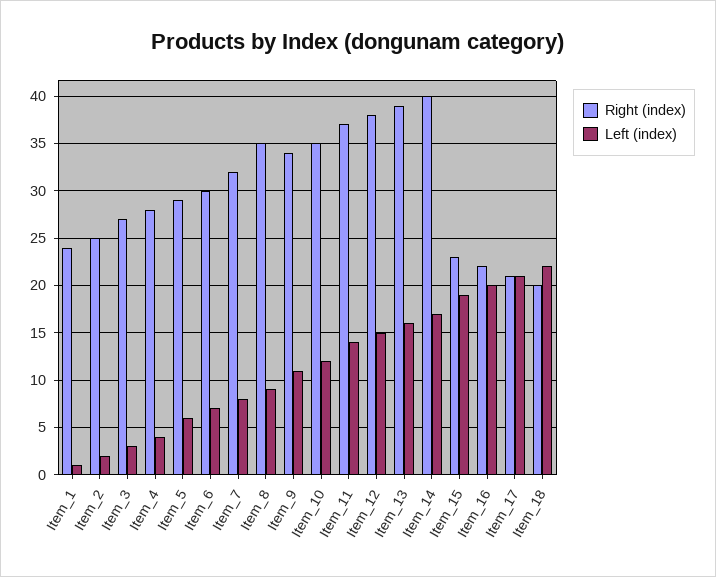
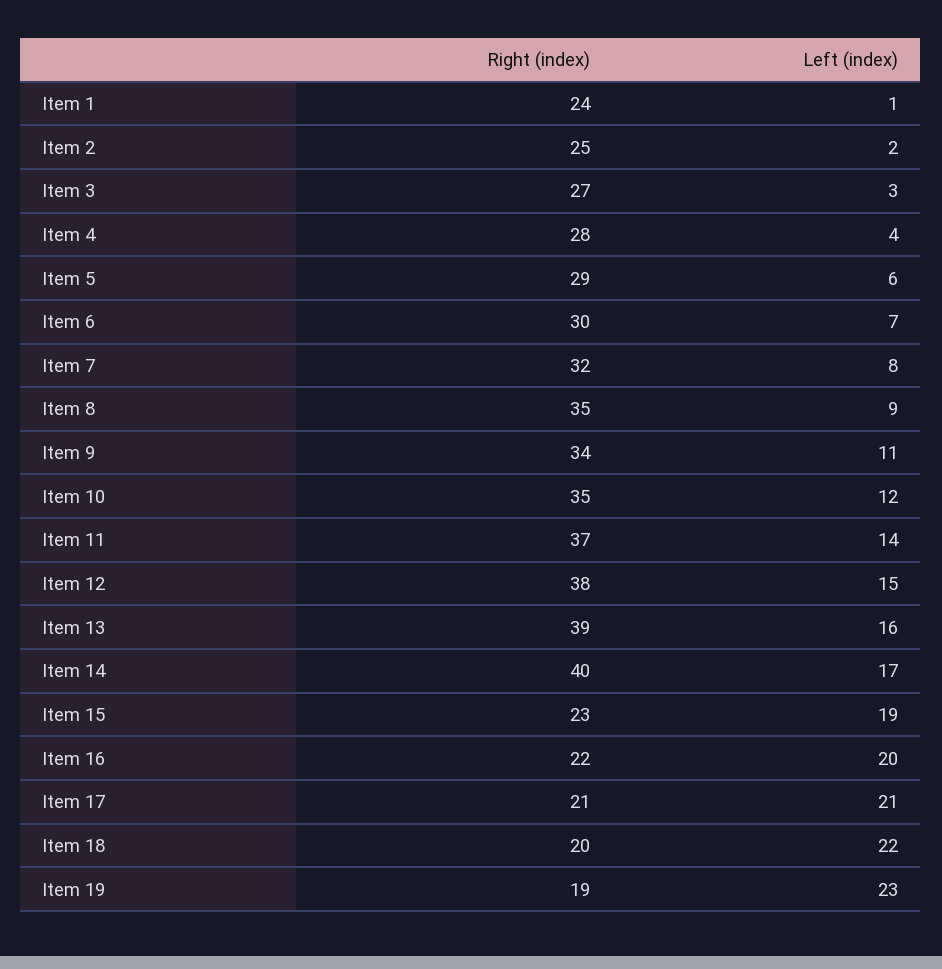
Right (index), Item 19: none -> 19
Left (index), Item 19: none -> 23

